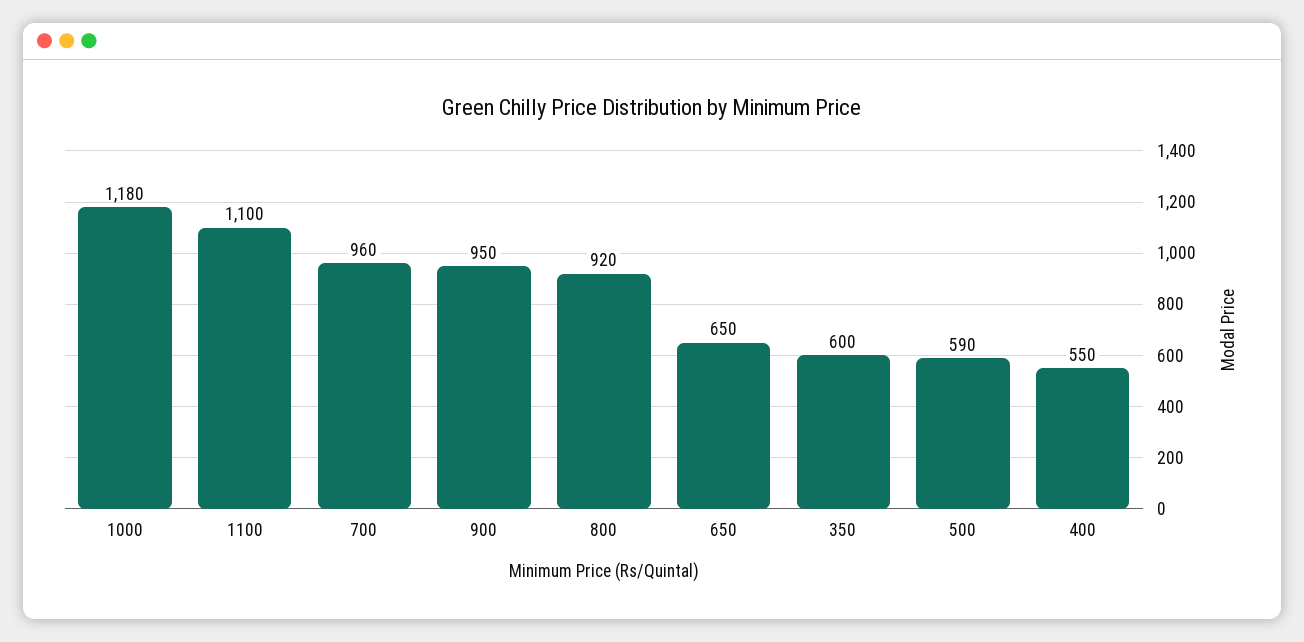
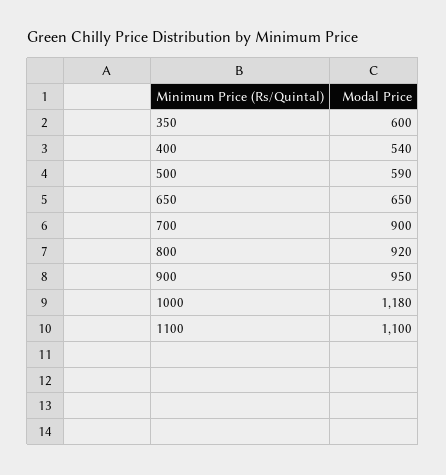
700: 960 -> 900
400: 550 -> 540

